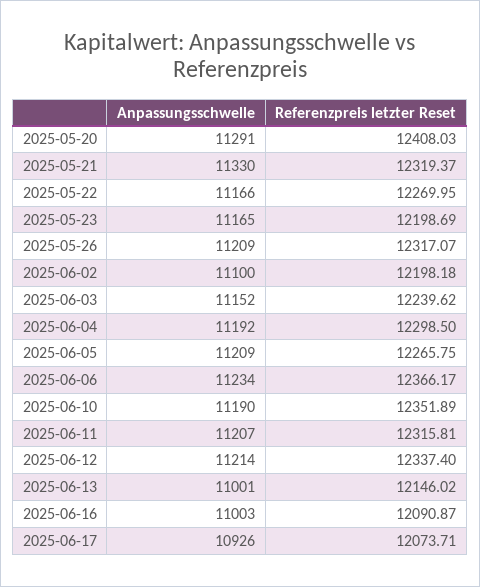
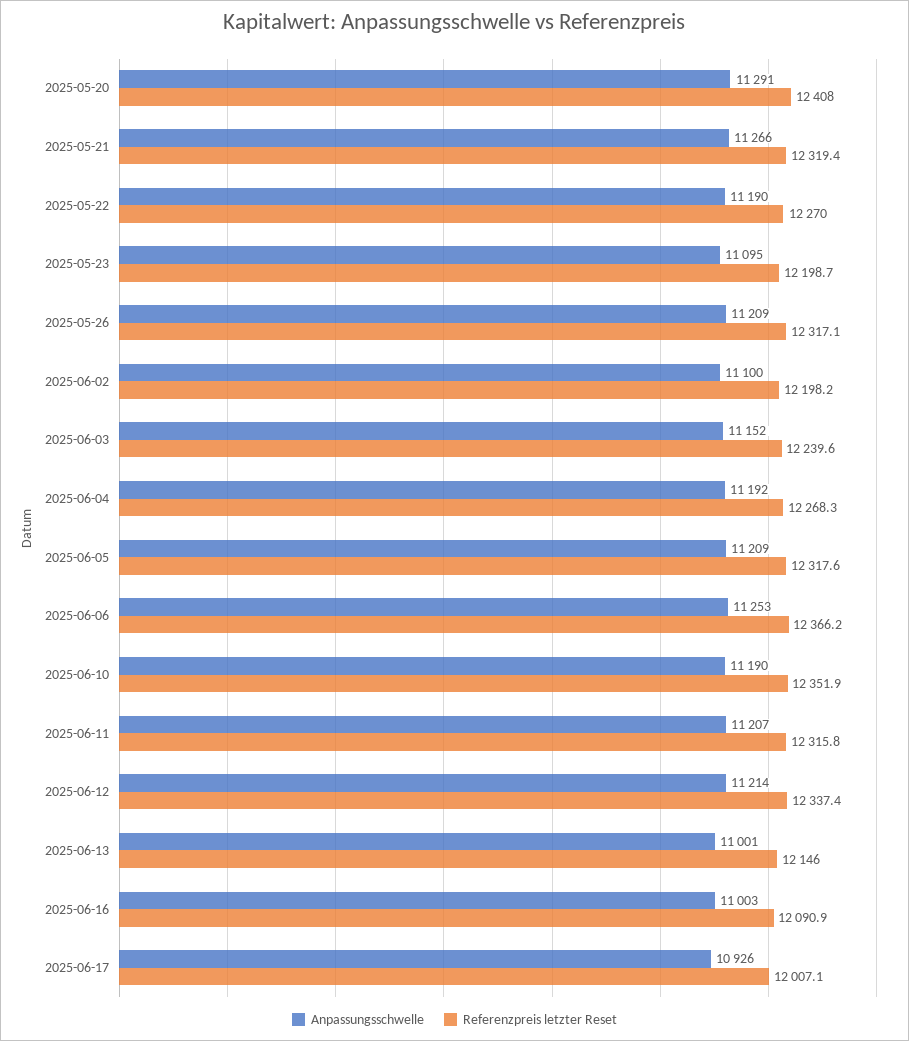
Anpassungsschwelle, 2025-05-21: 11330 -> 11266
Anpassungsschwelle, 2025-05-22: 11166 -> 11190
Anpassungsschwelle, 2025-05-23: 11165 -> 11095
Referenzpreis letzter Reset, 2025-06-04: 12298.5 -> 12268.3
Referenzpreis letzter Reset, 2025-06-05: 12265.75 -> 12317.6
Anpassungsschwelle, 2025-06-06: 11234 -> 11253
Referenzpreis letzter Reset, 2025-06-17: 12073.71 -> 12007.1

